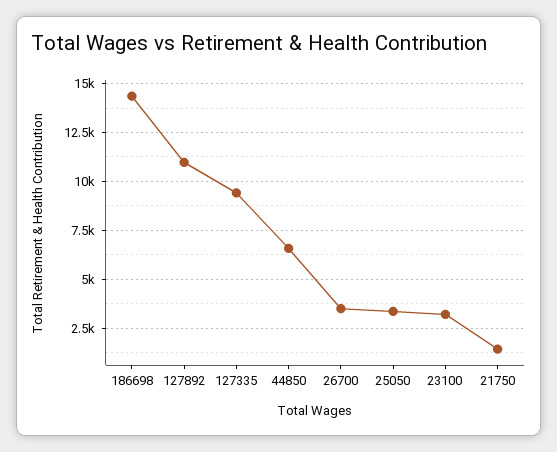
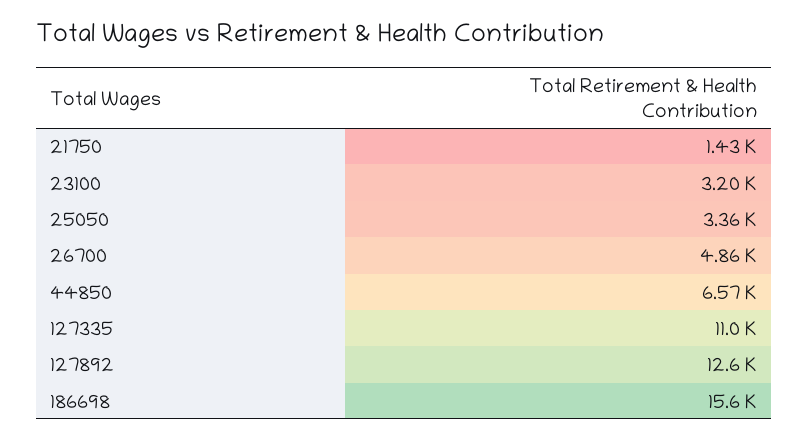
186698: 14500 -> 15600
127892: 11000 -> 12600
127335: 9500 -> 11000
26700: 3500 -> 4860

